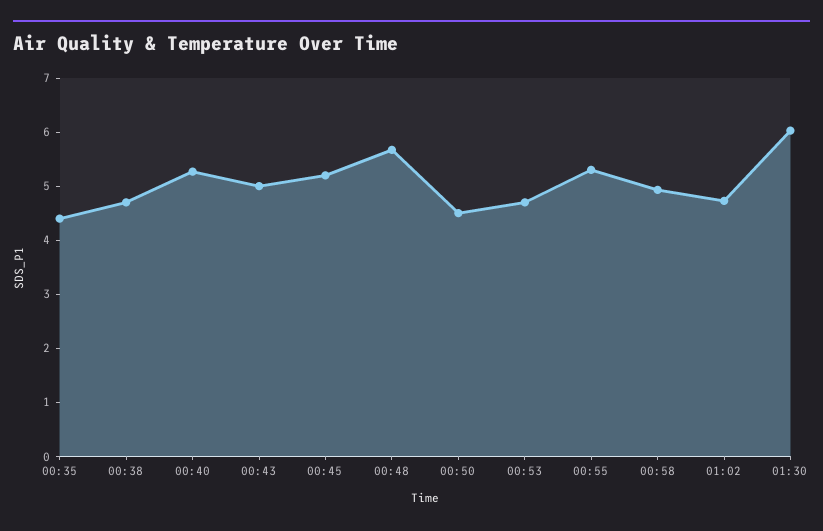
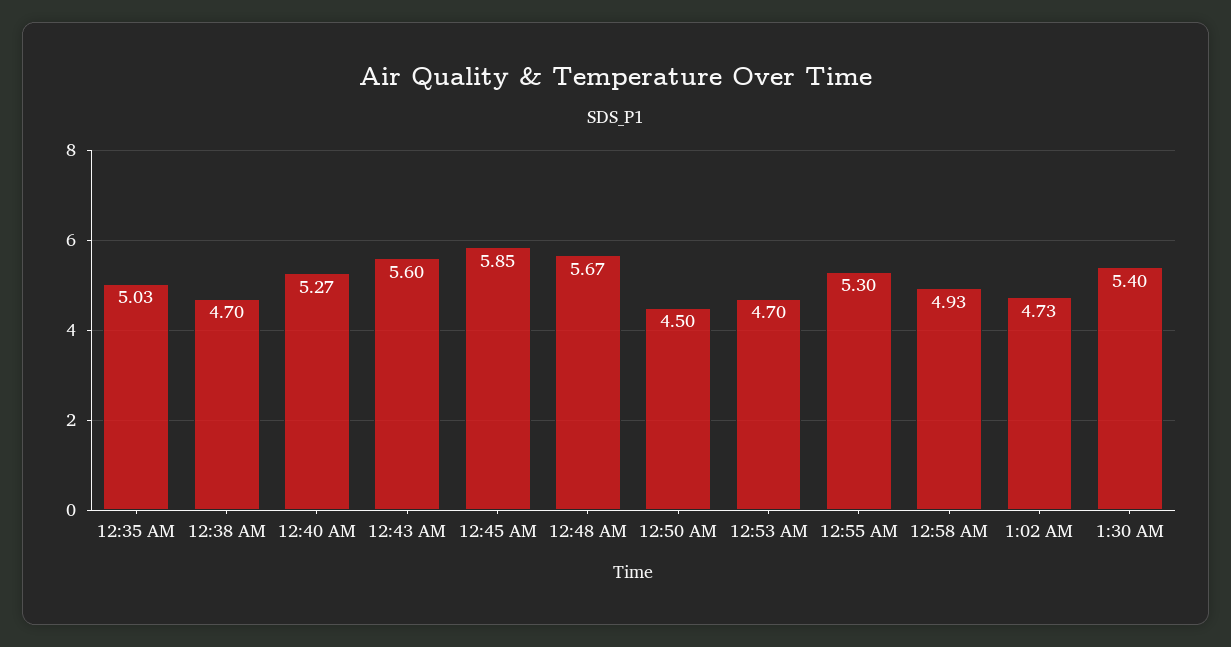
00:35: 4.4 -> 5.03
00:43: 5 -> 5.6
00:45: 5.2 -> 5.85
01:30: 6 -> 5.4

